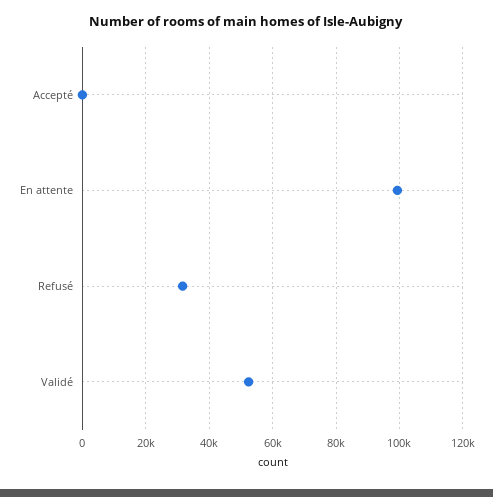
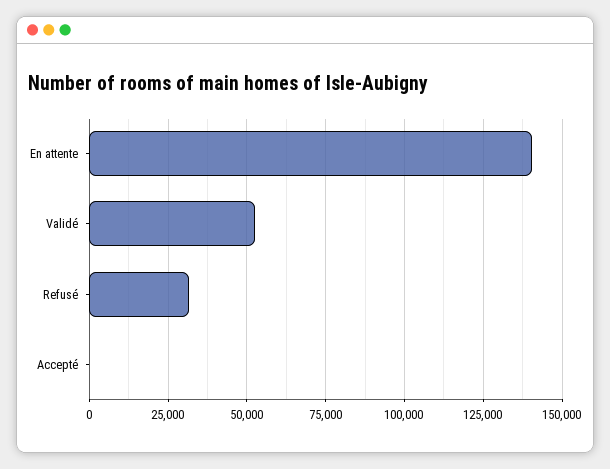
En attente: 100000 -> 140000

